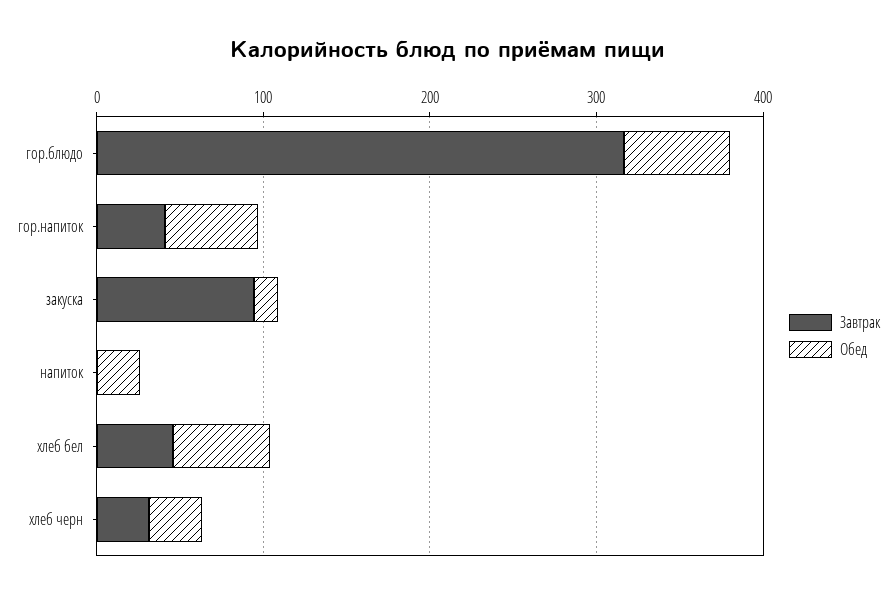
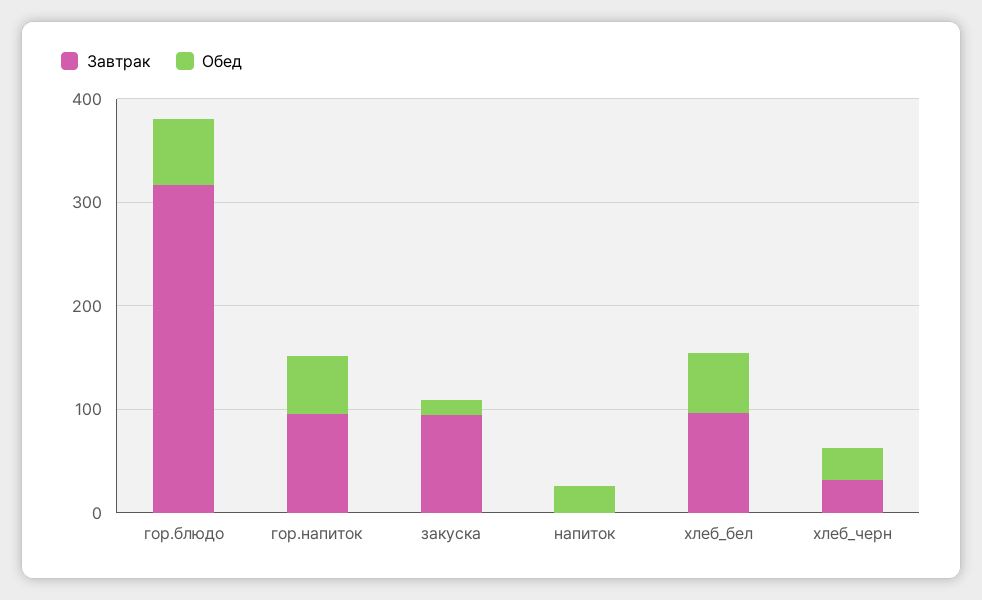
Завтрак, гор.напиток: 40 -> 100
Завтрак, хлеб бел: 40 -> 100

